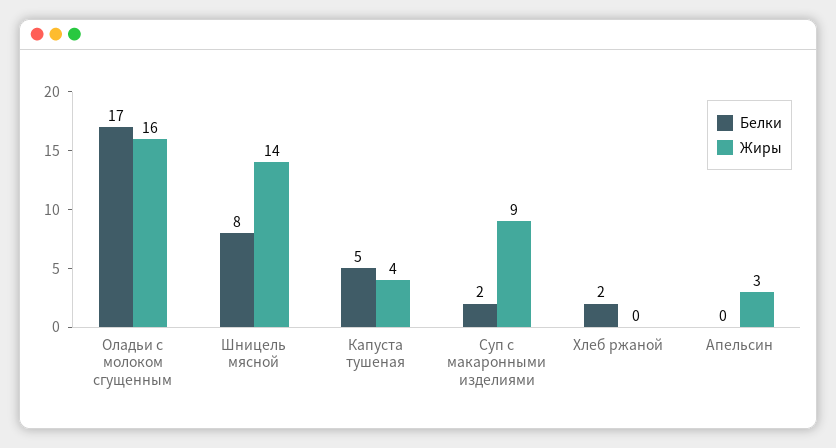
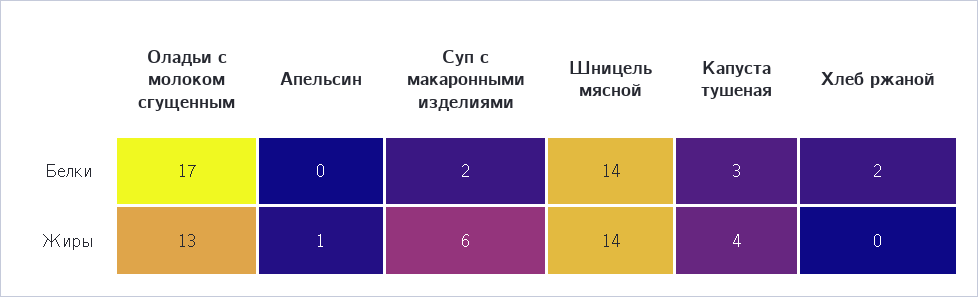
Жиры, Оладьи с молоком сгущенным: 16 -> 13
Белки, Шницель мясной: 8 -> 14
Белки, Капуста тушеная: 5 -> 3
Жиры, Суп с макаронными изделиями: 9 -> 6
Жиры, Апельсин: 3 -> 1

